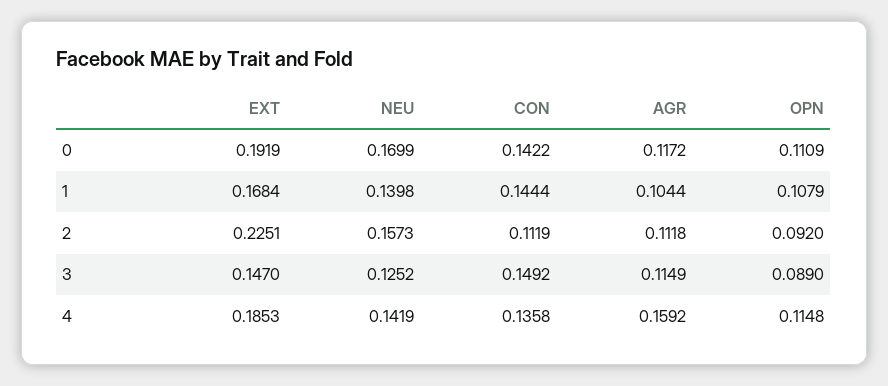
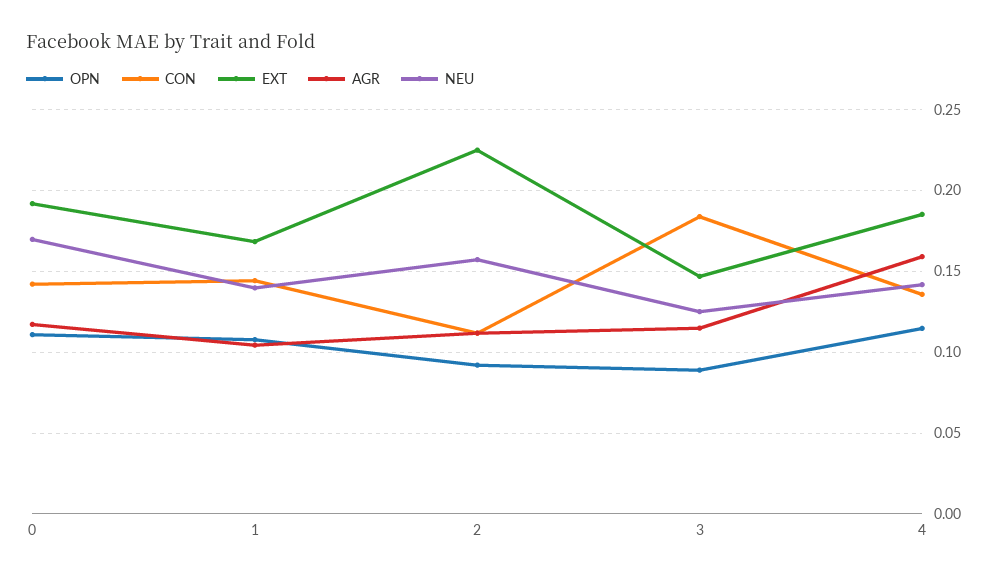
CON, 3: 0.1492 -> 0.185

